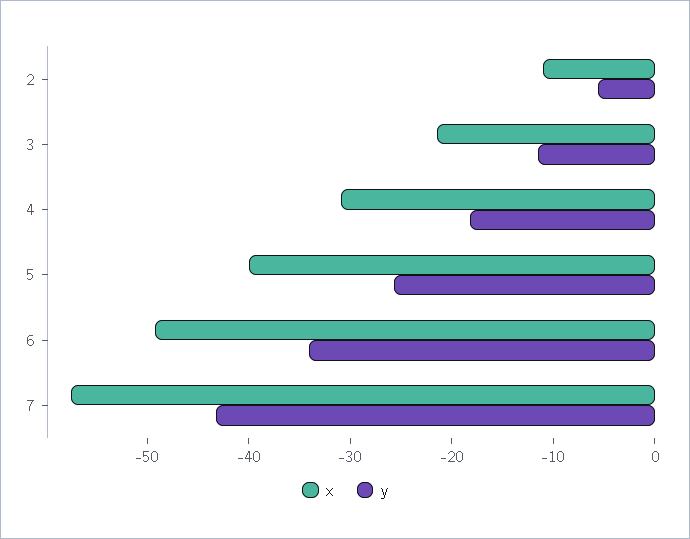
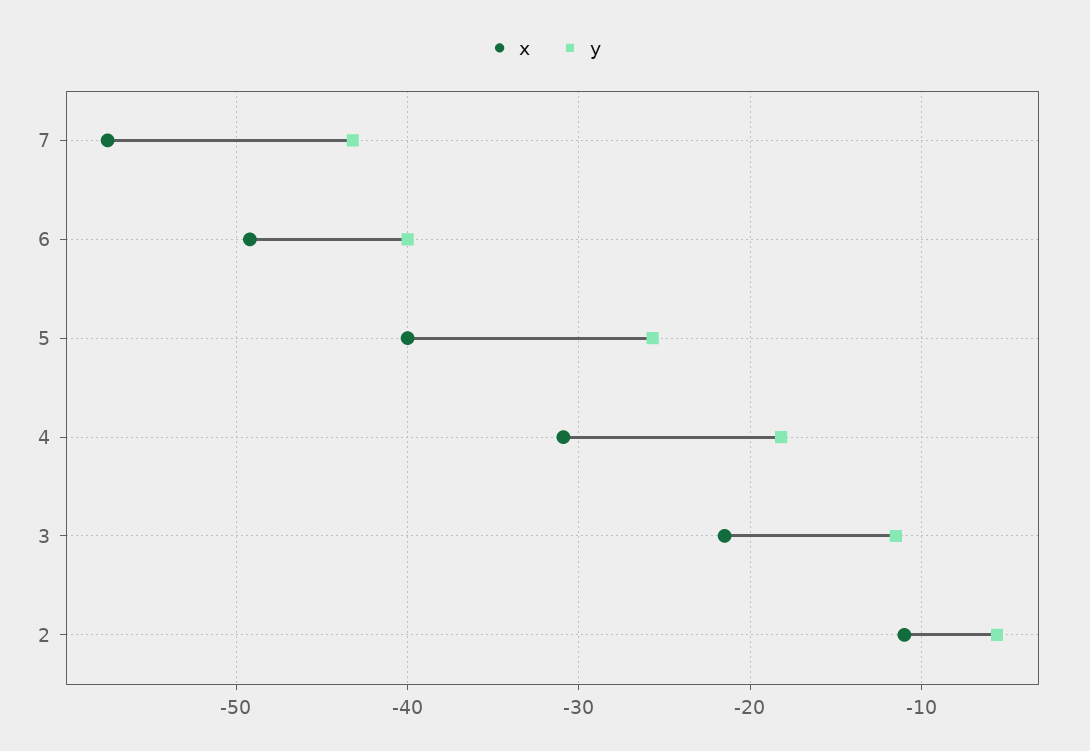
y, 6: -34 -> -40

